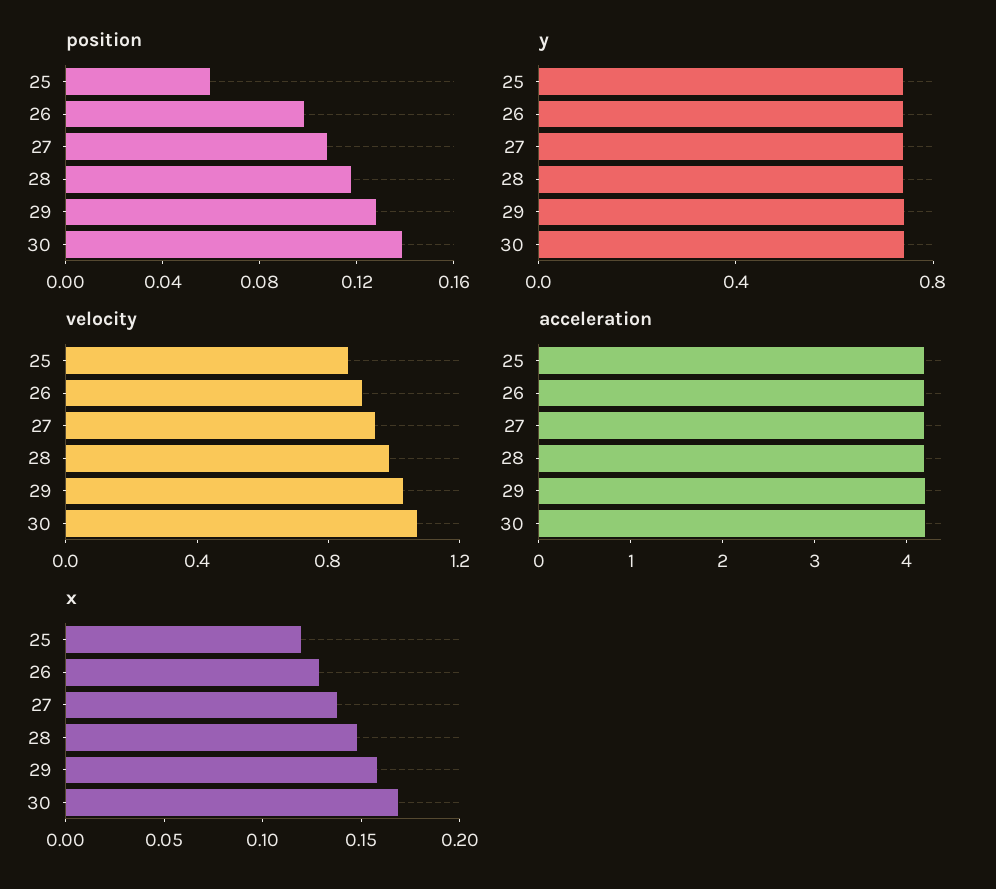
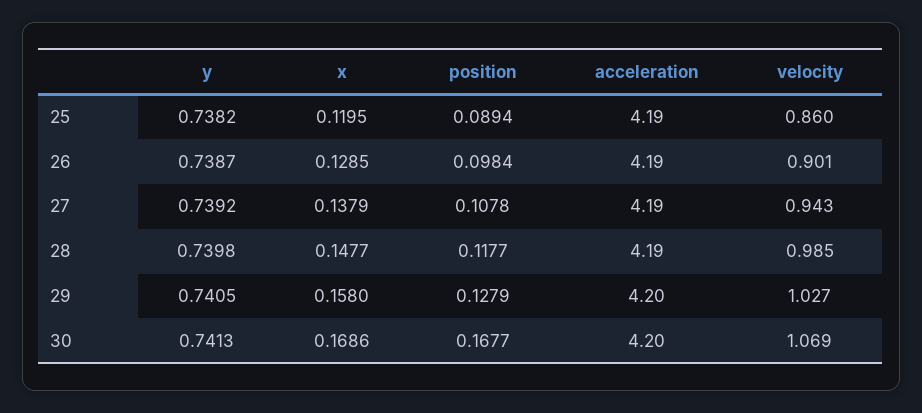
position, 25: 0.06 -> 0.0894
position, 30: 0.14 -> 0.1677

